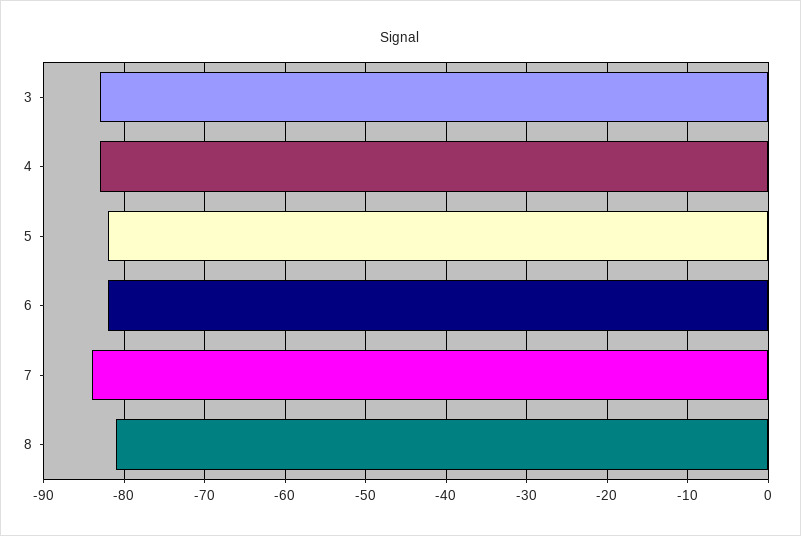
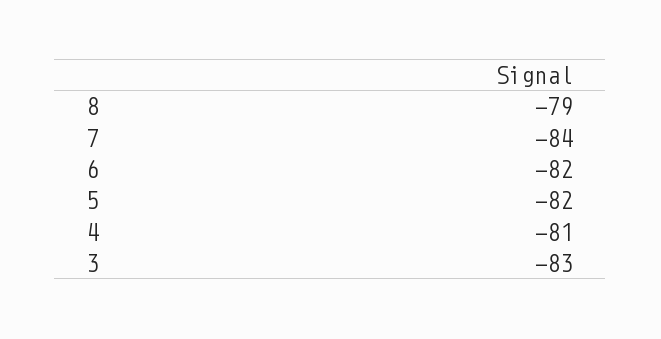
4: -83 -> -81
8: -81 -> -79

